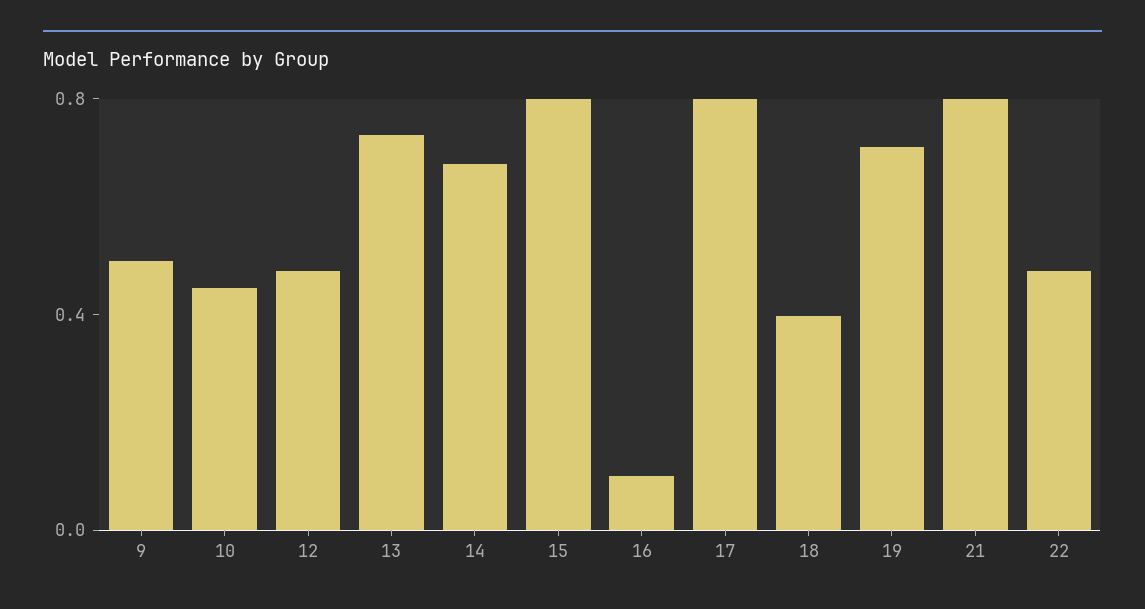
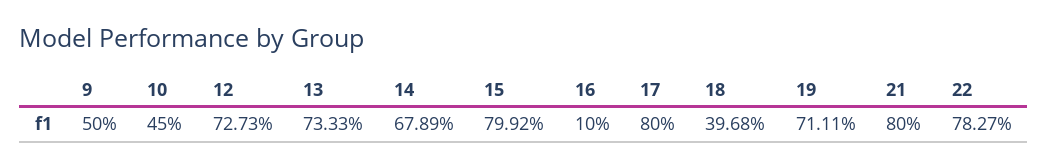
12: 0.5 -> 0.7273
22: 0.5 -> 0.7827

